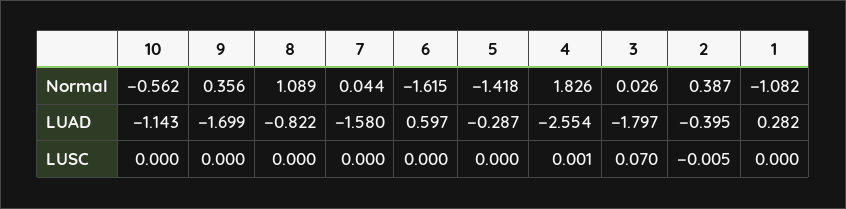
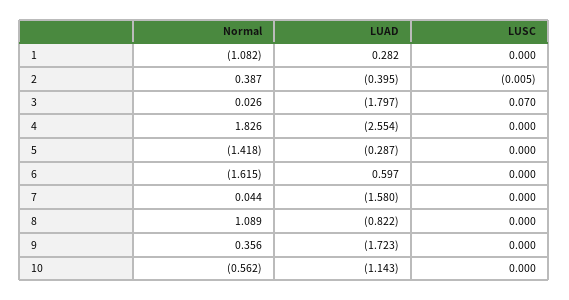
9, LUAD: -1.699 -> -1.723
4, LUSC: 0.001 -> 0

